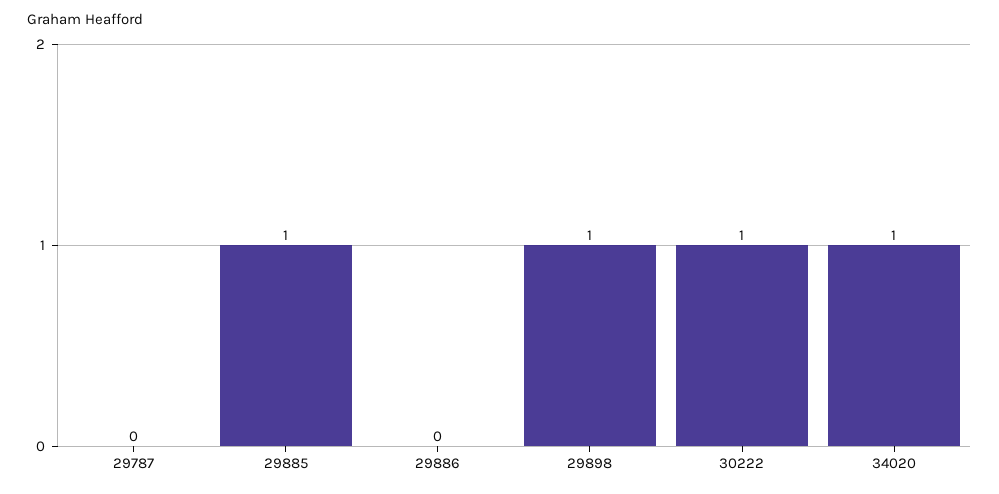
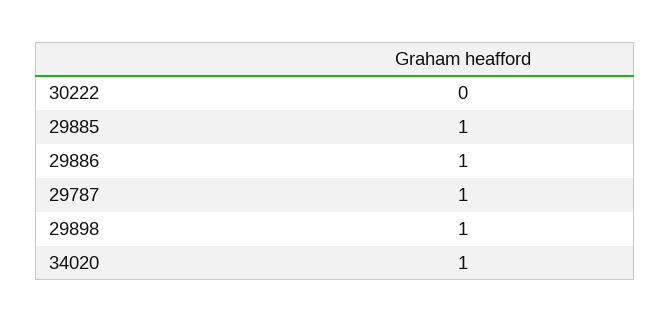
29787: 0 -> 1
29886: 0 -> 1
30222: 1 -> 0

